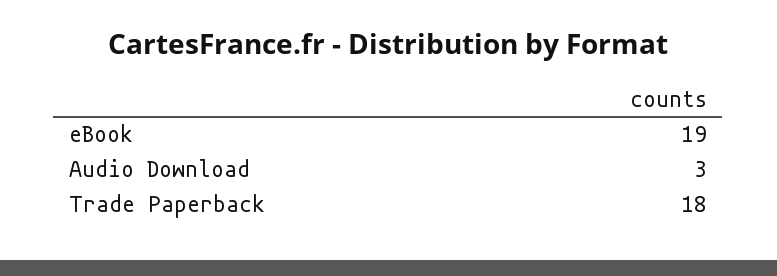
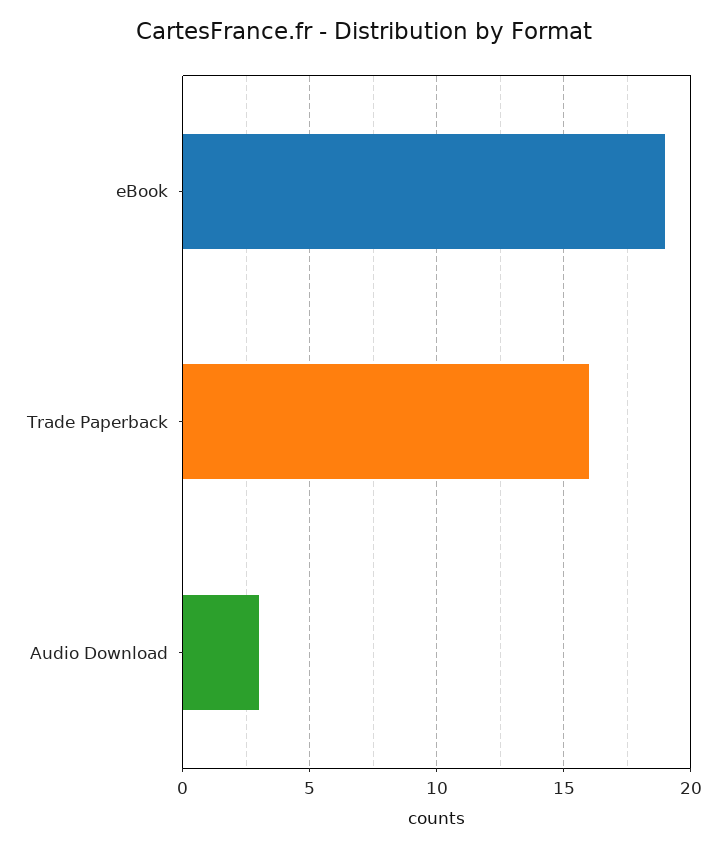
Trade Paperback: 18 -> 16

